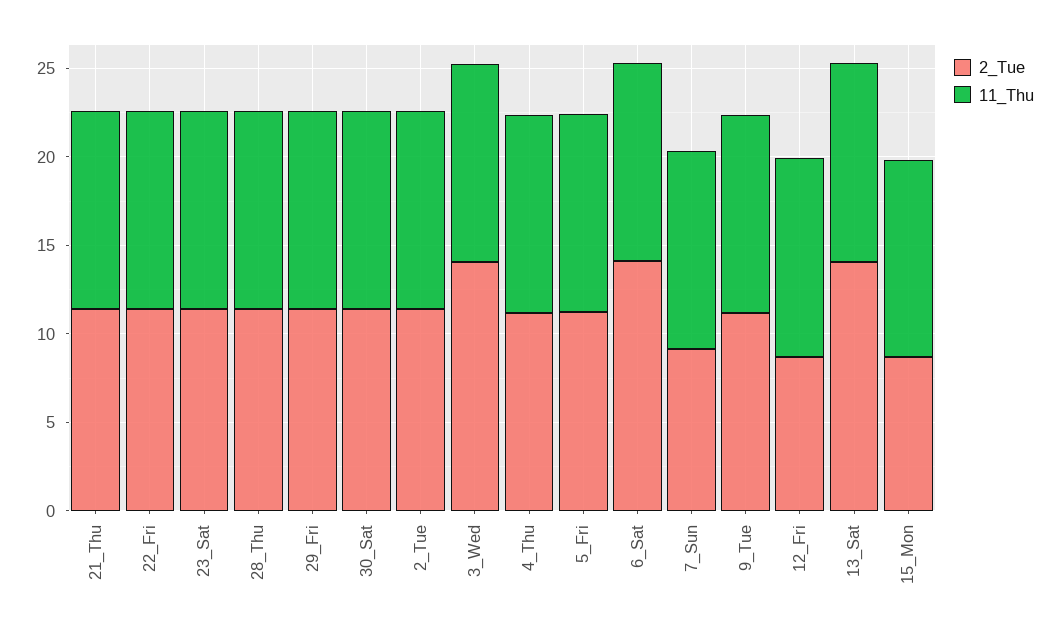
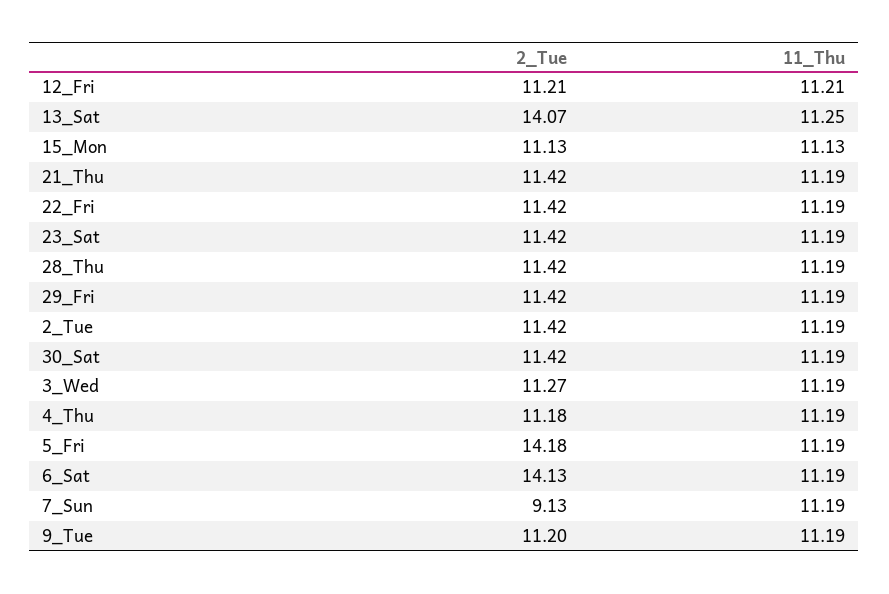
2_Tue, 3_Wed: 14 -> 11.27
2_Tue, 5_Fri: 11 -> 14.18
2_Tue, 12_Fri: 9 -> 11.21
2_Tue, 15_Mon: 9 -> 11.13

